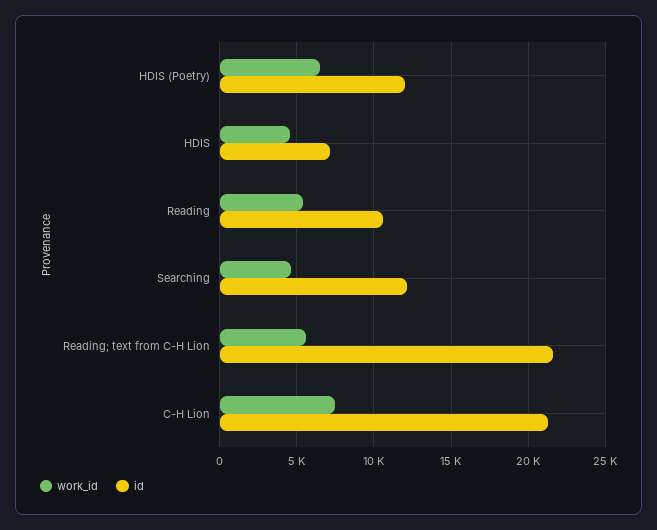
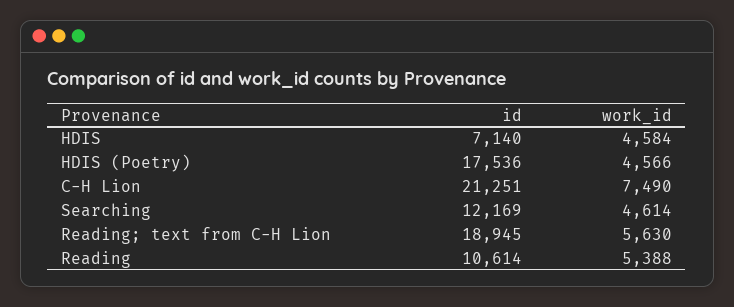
work_id, HDIS (Poetry): 6500 -> 4566
id, HDIS (Poetry): 12000 -> 17536
id, Reading; text from C-H Lion: 21500 -> 18945

